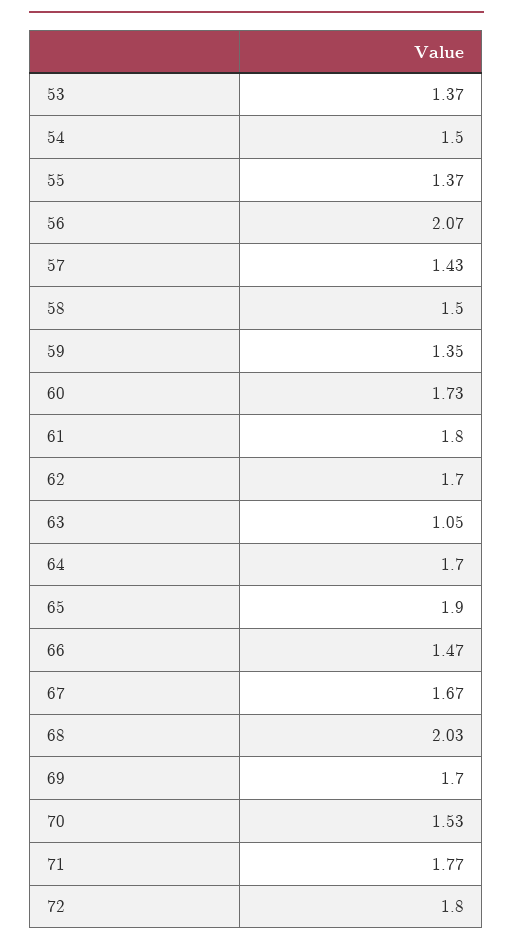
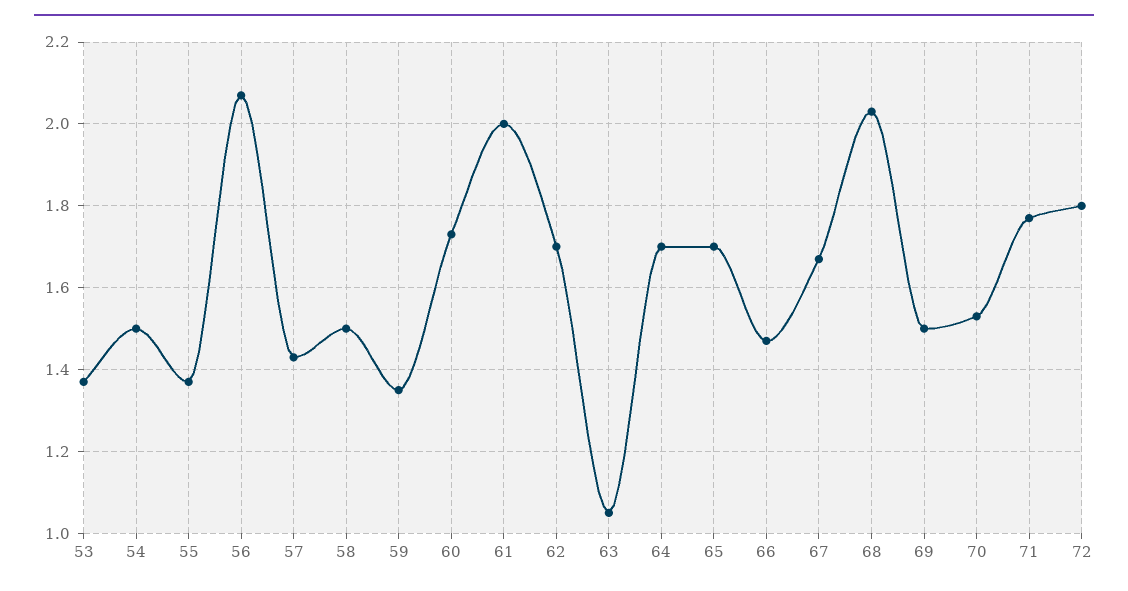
61: 1.8 -> 2
65: 1.9 -> 1.7
69: 1.7 -> 1.5

